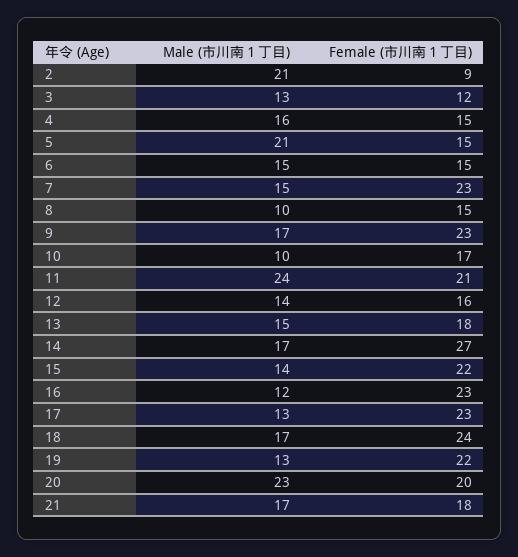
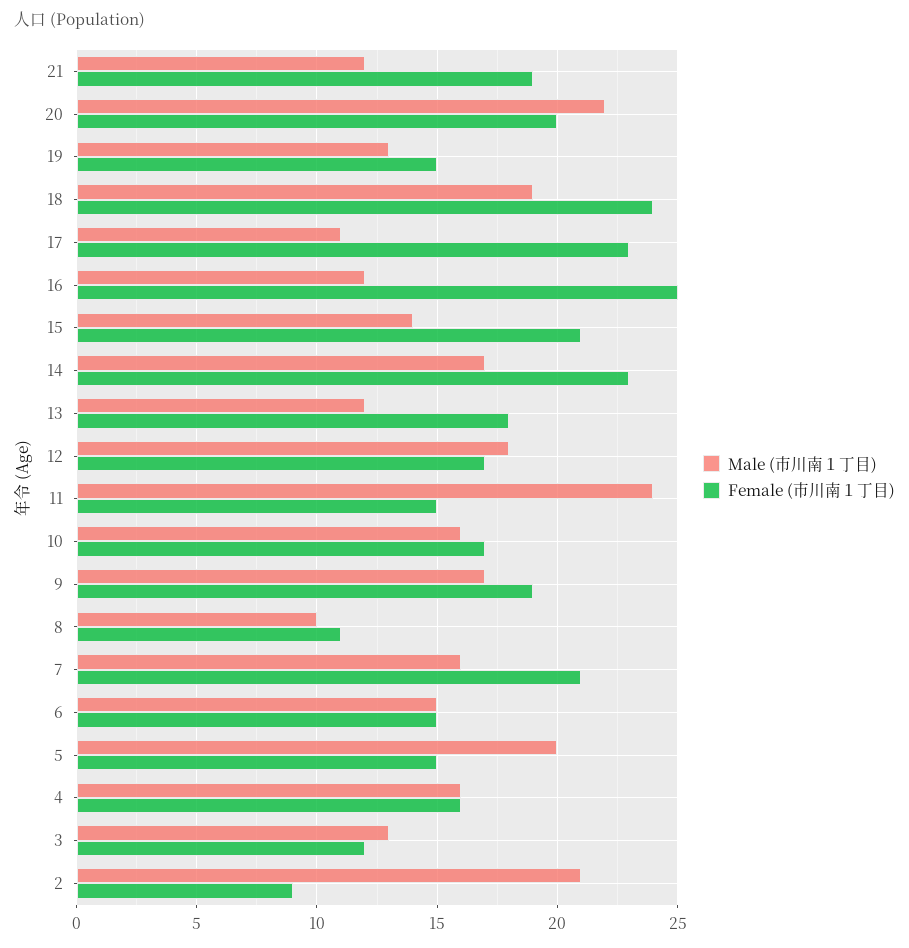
Female (市川南１丁目), 4: 15 -> 16
Male (市川南１丁目), 5: 21 -> 20
Male (市川南１丁目), 7: 15 -> 16
Female (市川南１丁目), 7: 23 -> 21
Female (市川南１丁目), 8: 15 -> 11
Female (市川南１丁目), 9: 23 -> 19
Male (市川南１丁目), 10: 10 -> 16
Female (市川南１丁目), 11: 21 -> 15
Male (市川南１丁目), 12: 14 -> 18
Female (市川南１丁目), 12: 16 -> 17
Male (市川南１丁目), 13: 15 -> 12
Female (市川南１丁目), 14: 27 -> 23
Female (市川南１丁目), 15: 22 -> 21
Female (市川南１丁目), 16: 23 -> 25
Male (市川南１丁目), 17: 13 -> 11
Male (市川南１丁目), 18: 17 -> 19
Female (市川南１丁目), 19: 22 -> 15
Male (市川南１丁目), 20: 23 -> 22
Male (市川南１丁目), 21: 17 -> 12
Female (市川南１丁目), 21: 18 -> 19

